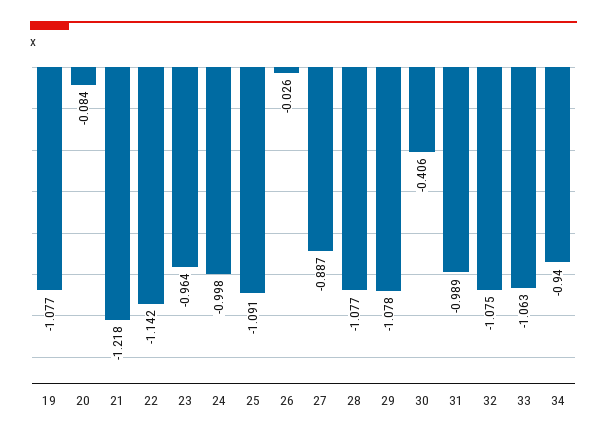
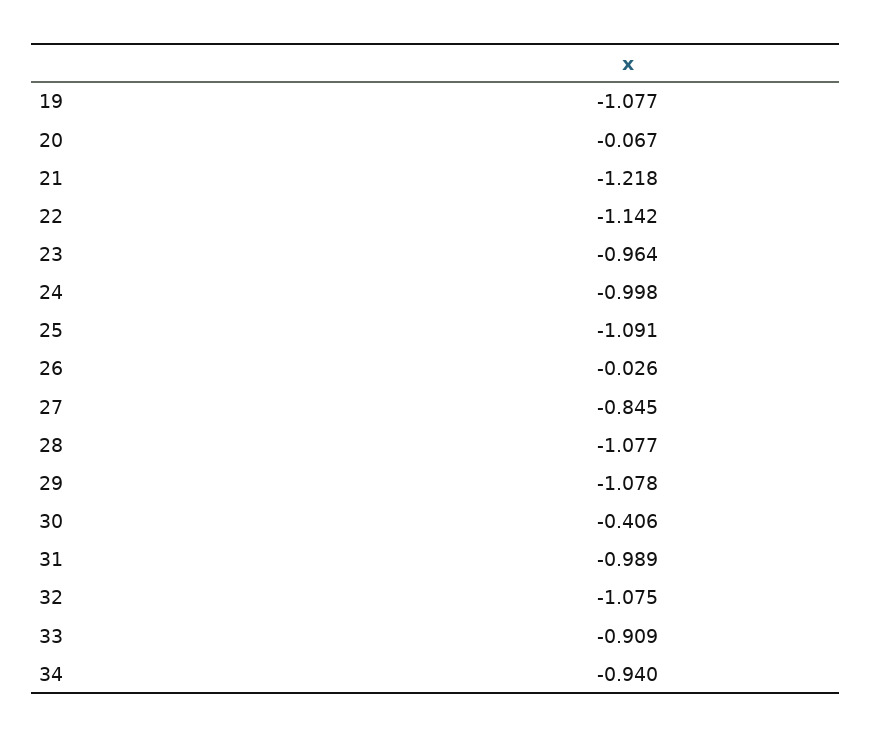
20: -0.084 -> -0.067
27: -0.887 -> -0.845
33: -1.063 -> -0.909

